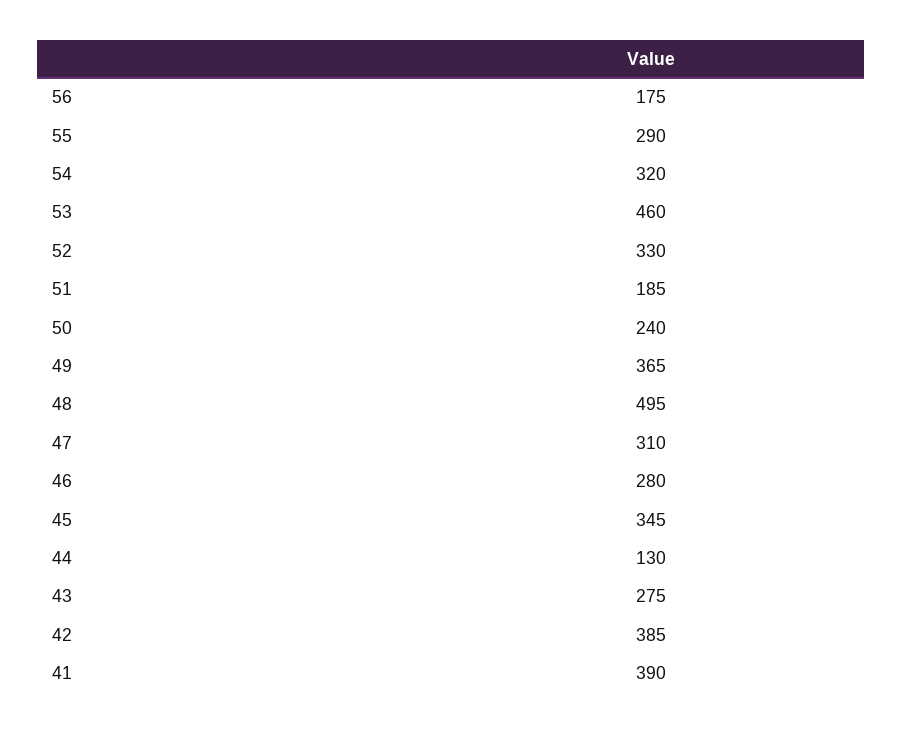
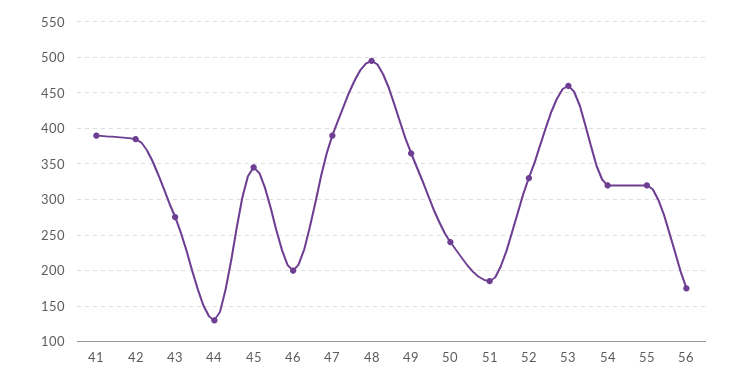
55: 290 -> 320
47: 310 -> 390
46: 280 -> 200

